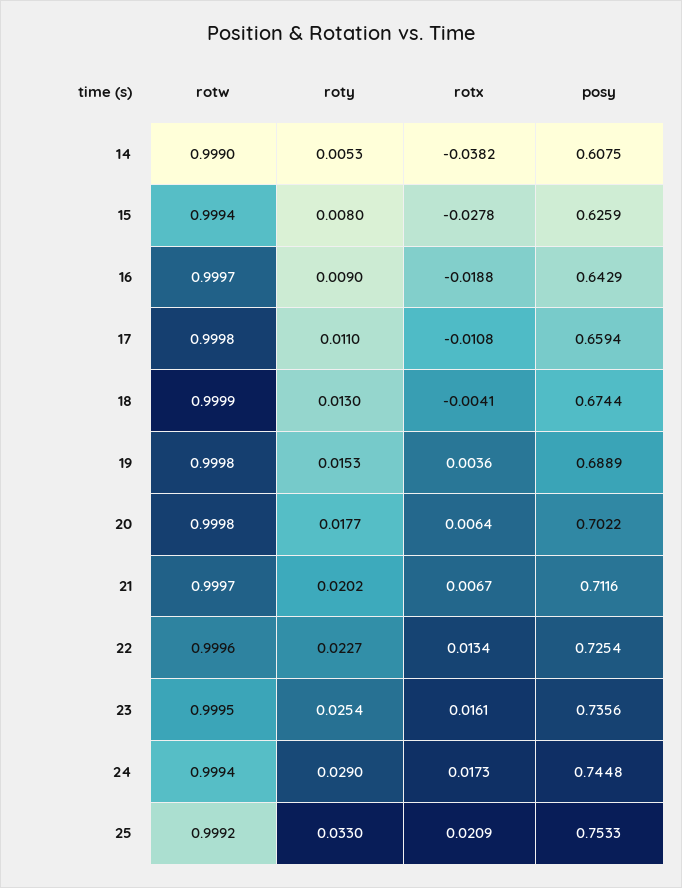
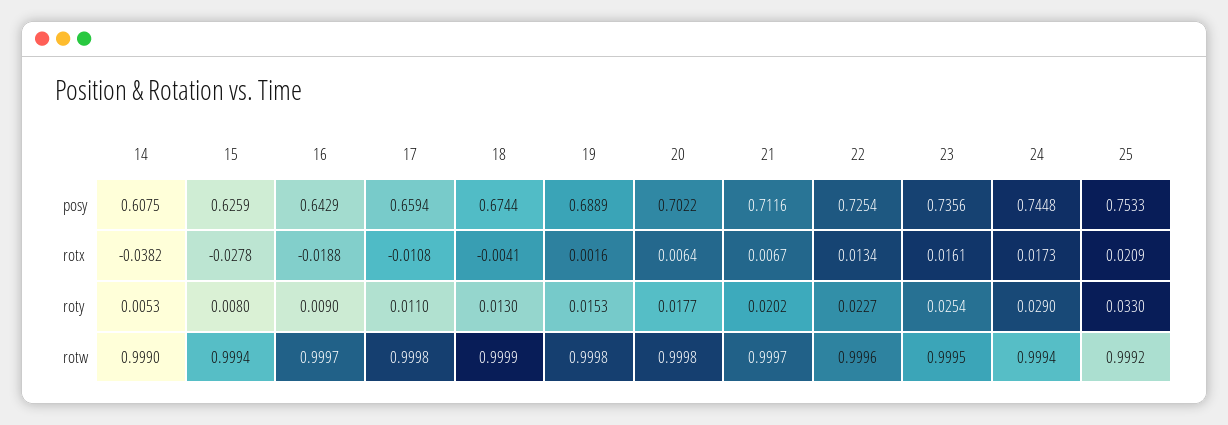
rotx, 19: 0.0036 -> 0.0016

